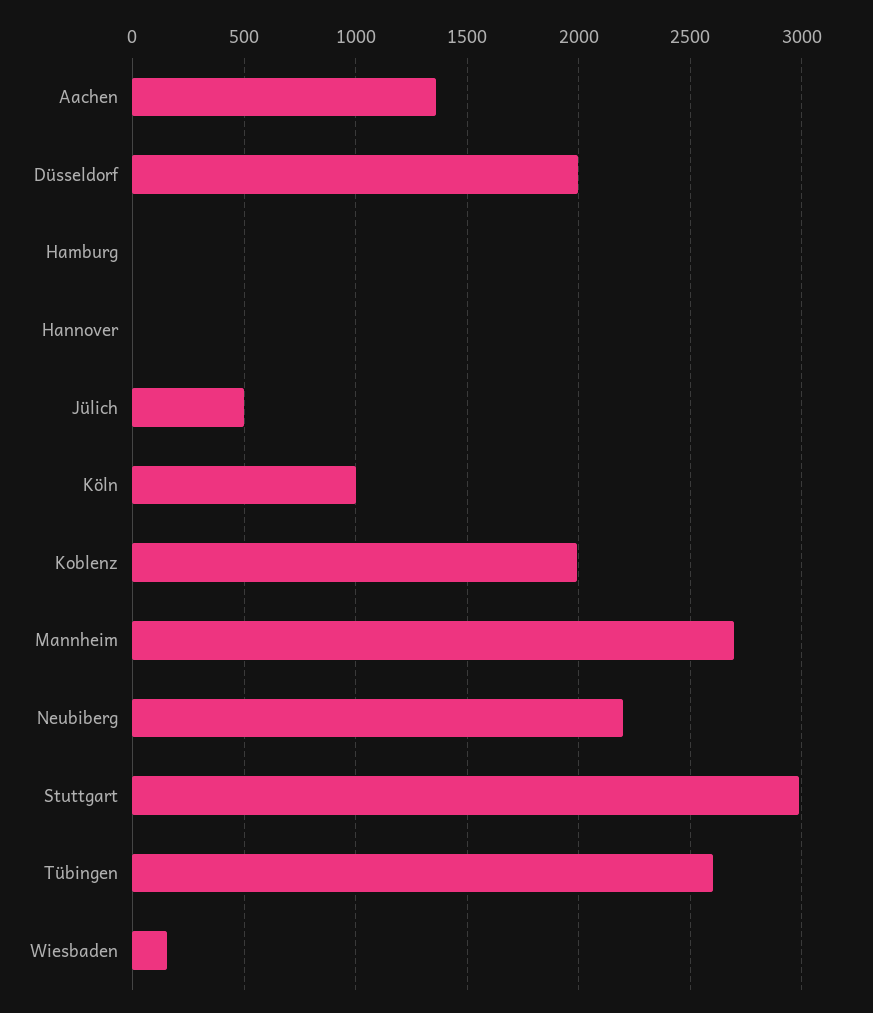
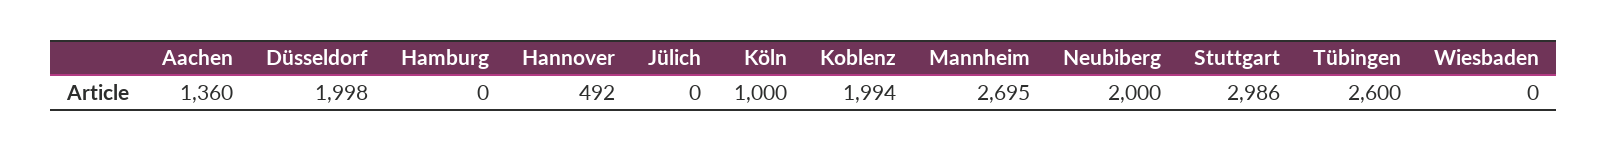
Hannover: 0 -> 492
Jülich: 500 -> 0
Neubiberg: 2200 -> 2000
Wiesbaden: 150 -> 0

